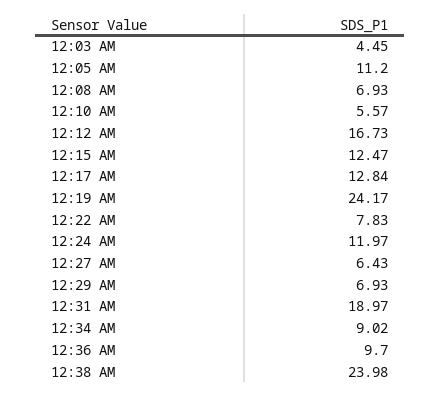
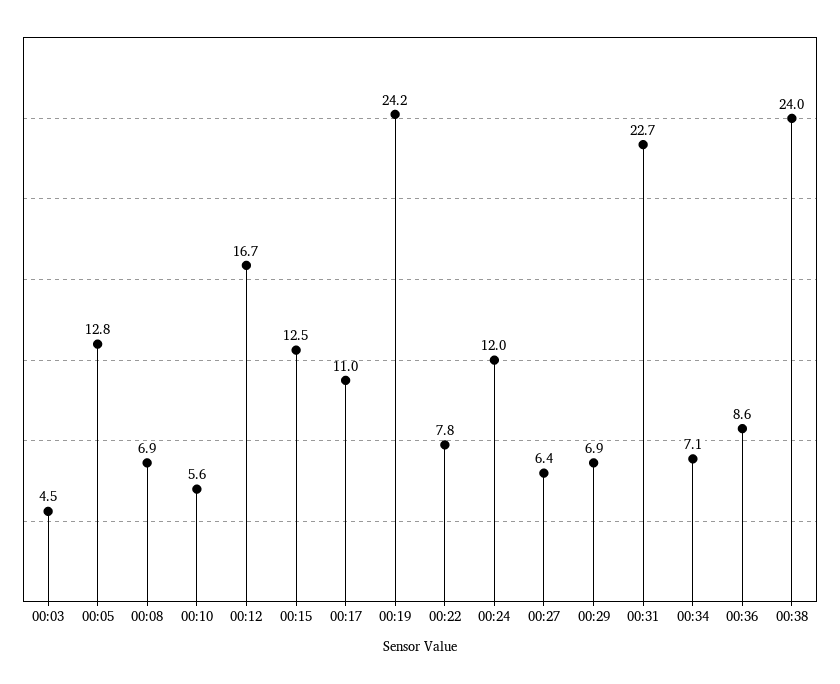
12:05 AM: 11.2 -> 12.8
12:17 AM: 12.84 -> 11
12:31 AM: 18.97 -> 22.7
12:34 AM: 9.02 -> 7.1
12:36 AM: 9.7 -> 8.6

